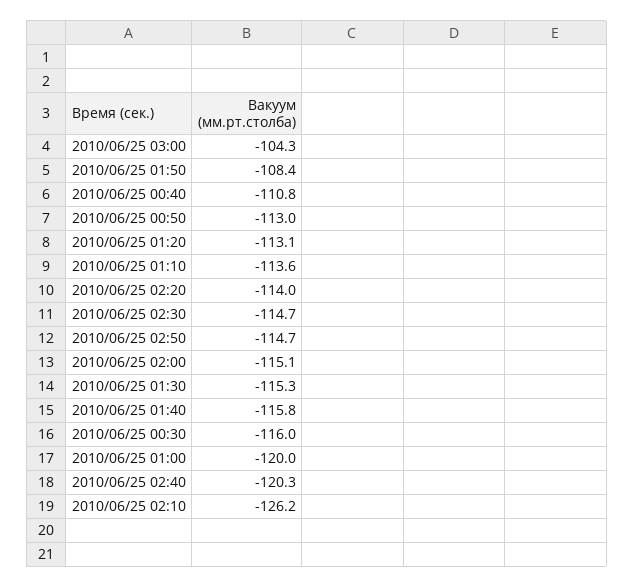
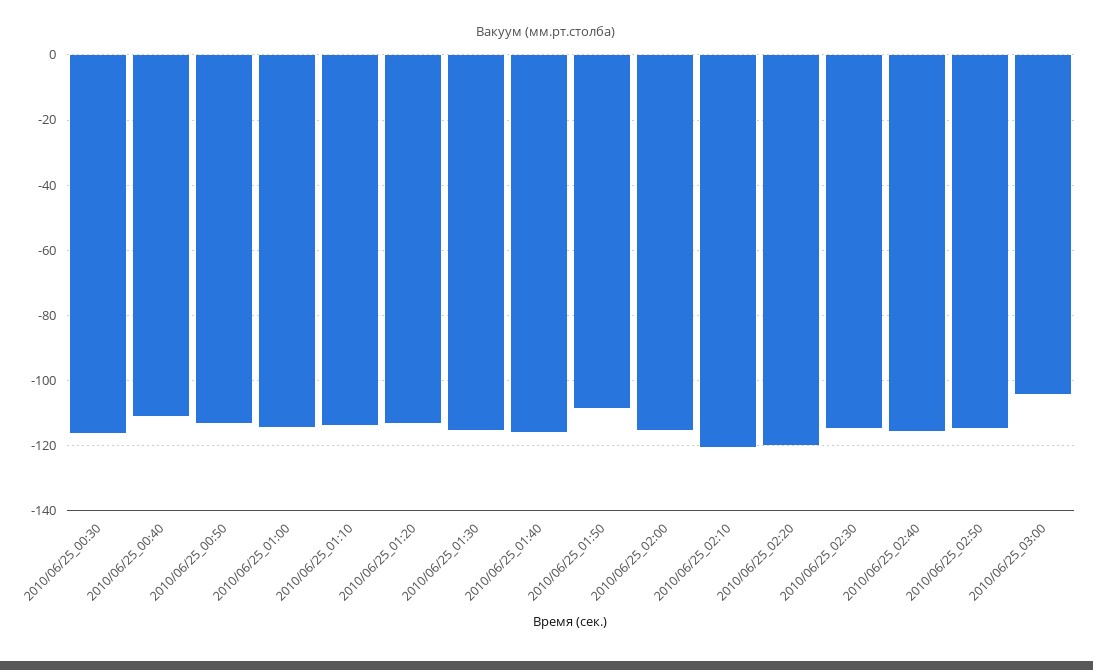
2010/06/25 02:20: -114 -> -120
2010/06/25 01:00: -120 -> -114
2010/06/25 02:40: -120.3 -> -116
2010/06/25 02:10: -126.2 -> -120

